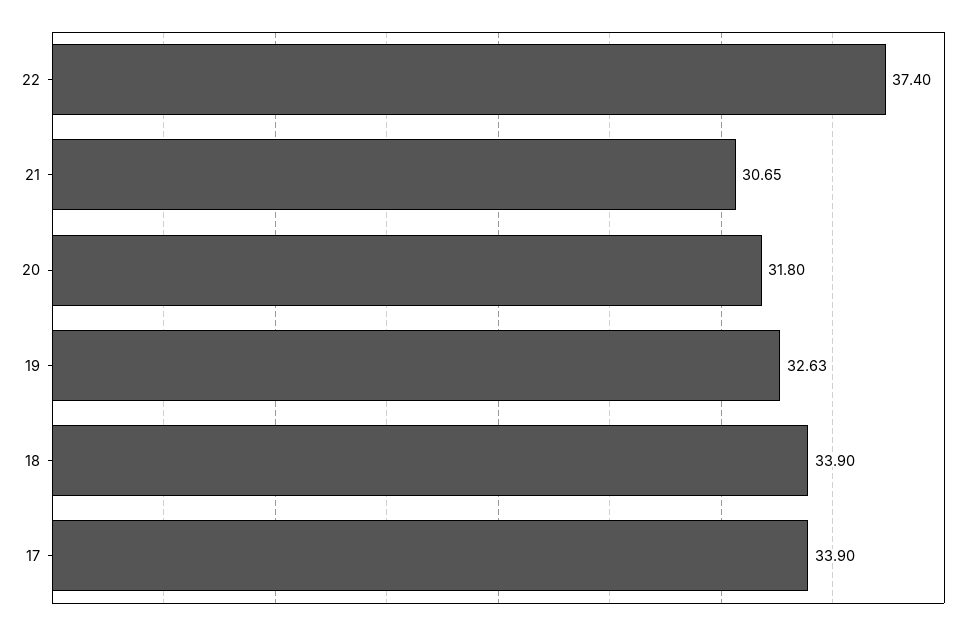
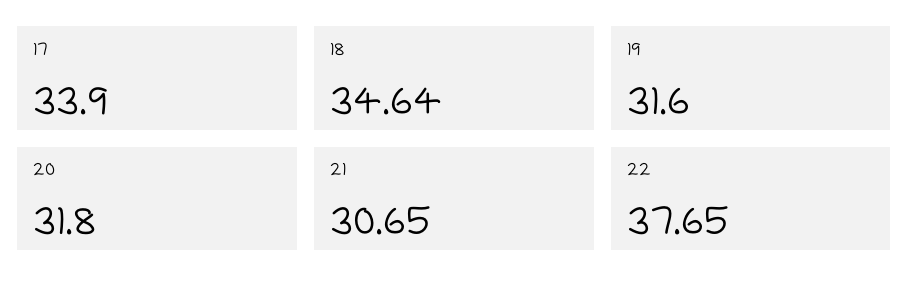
22: 37.4 -> 37.65
19: 32.63 -> 31.6
18: 33.9 -> 34.64

